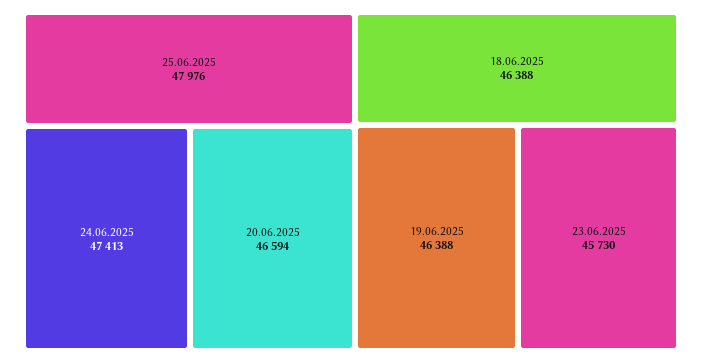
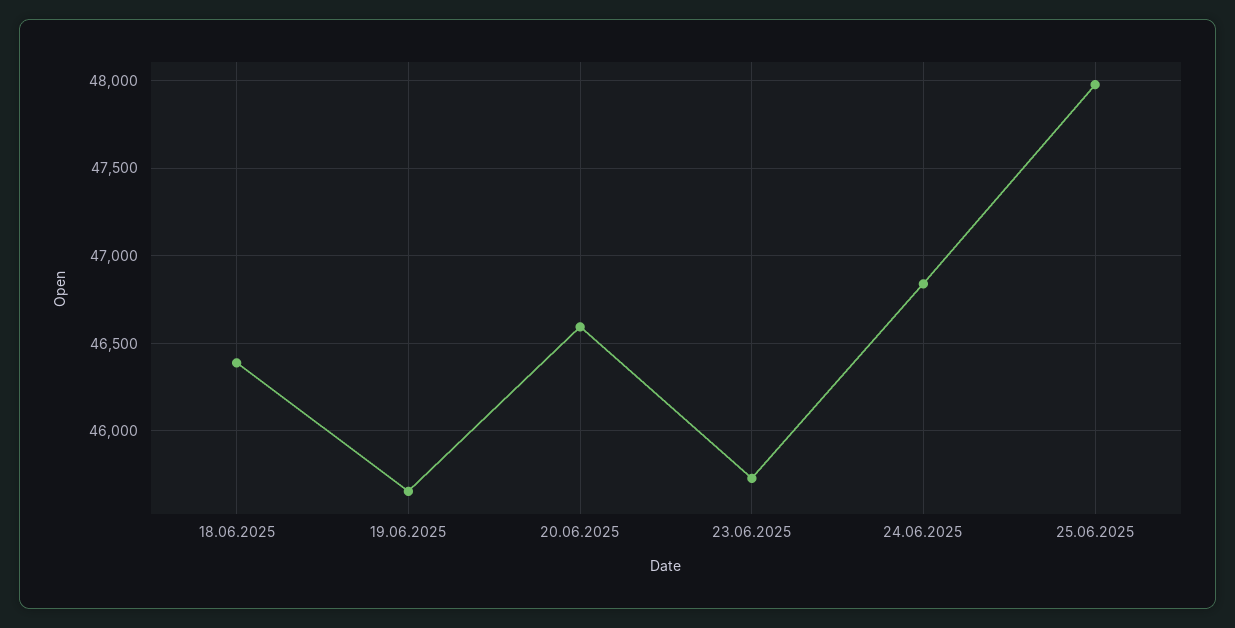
24.06.2025: 47413 -> 46850
19.06.2025: 46388 -> 45650

